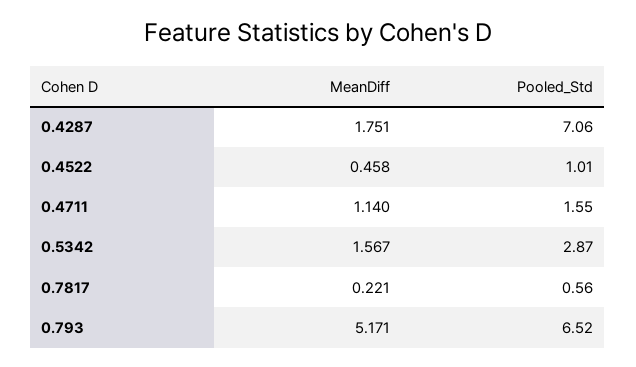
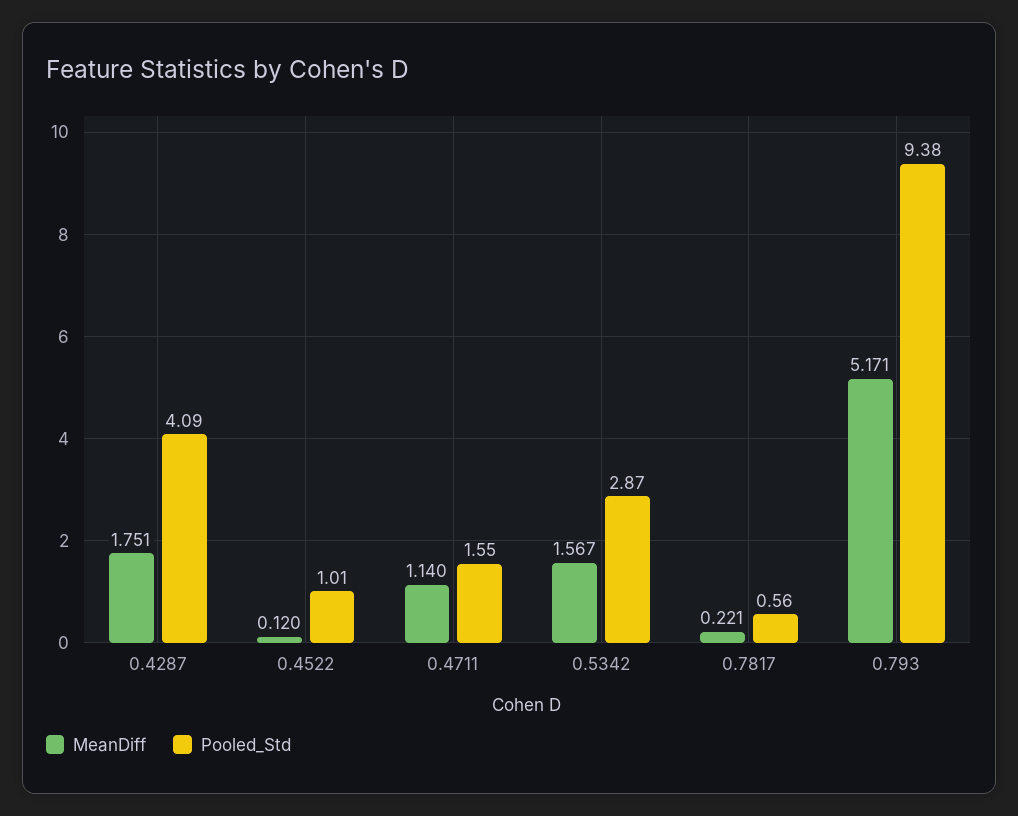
Pooled_Std, 0.4287: 7.06 -> 4.09
MeanDiff, 0.4522: 0.458 -> 0.12
Pooled_Std, 0.793: 6.52 -> 9.38

